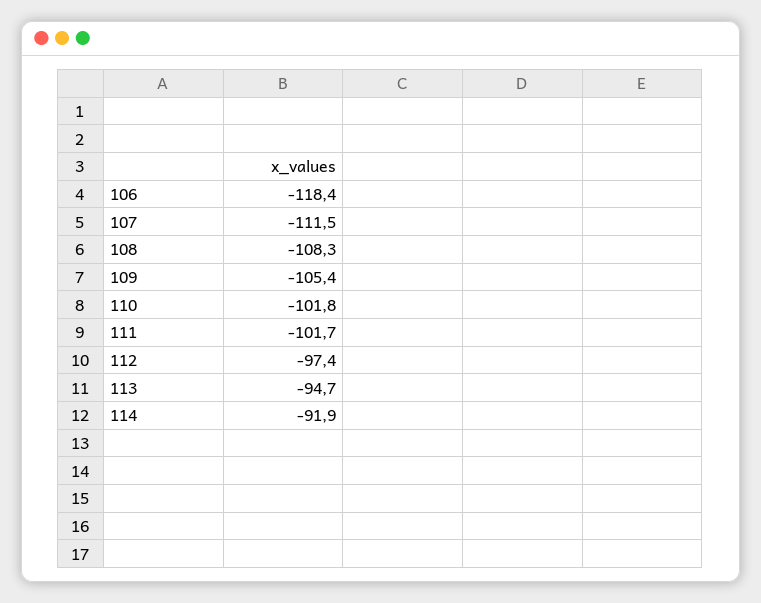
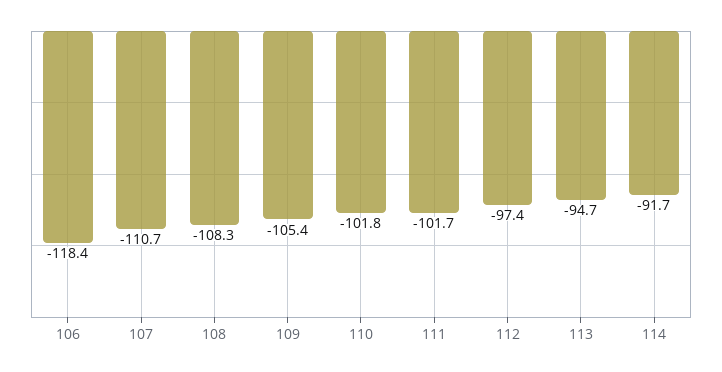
107: -111.5 -> -110.7
114: -91.9 -> -91.7

